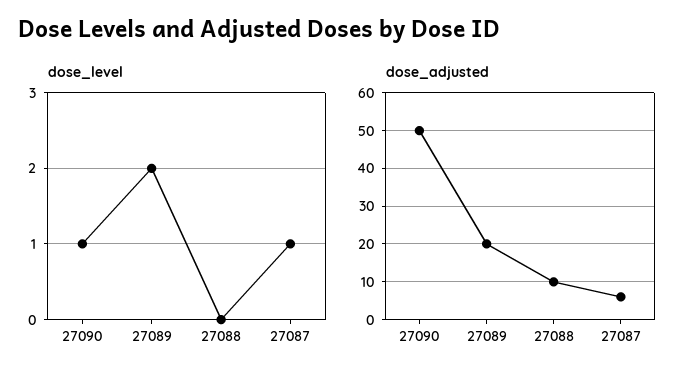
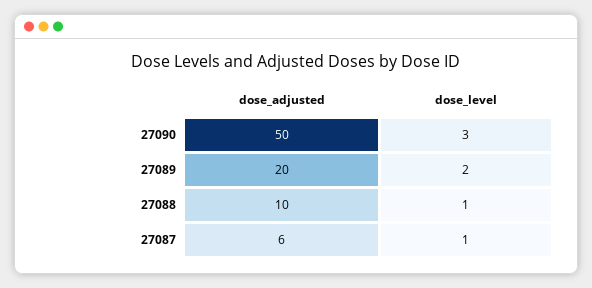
dose_level, 27090: 1 -> 3
dose_level, 27088: 0 -> 1

